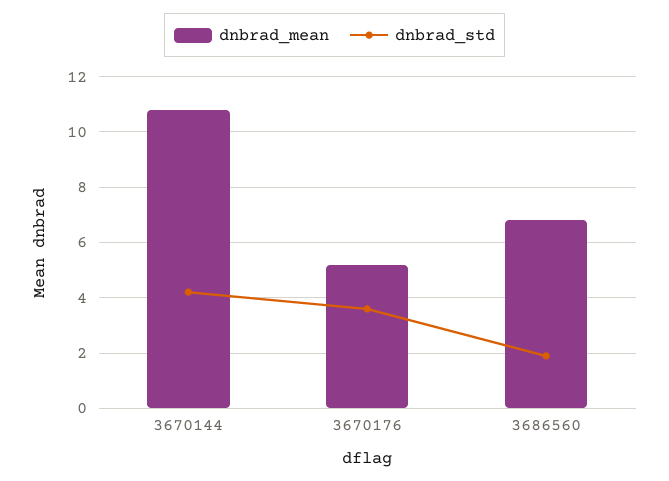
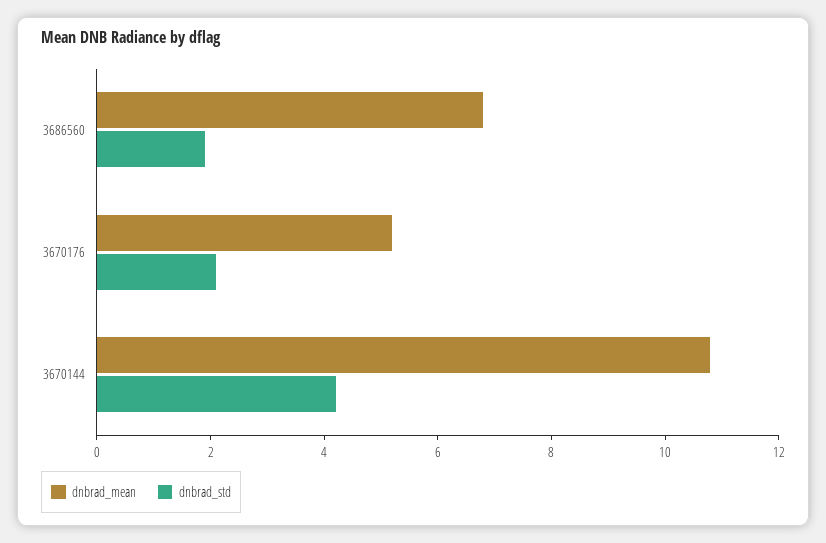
dnbrad_std, 3670176: 3.5 -> 2

